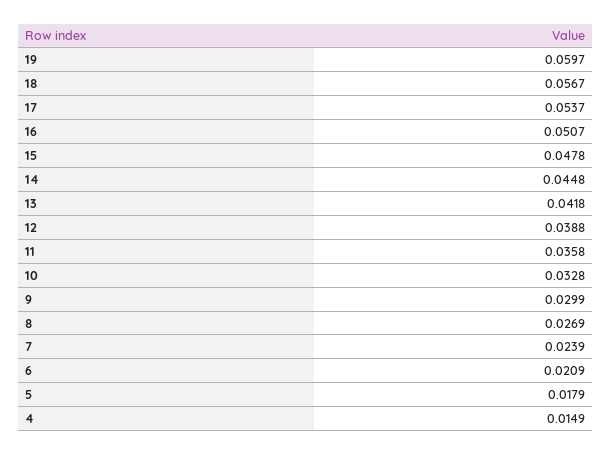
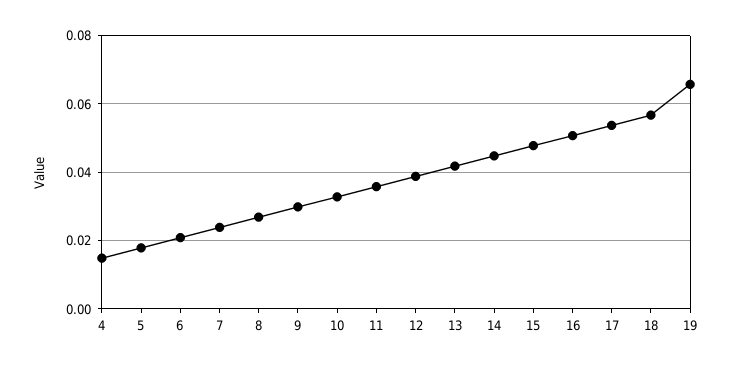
19: 0.0597 -> 0.066

